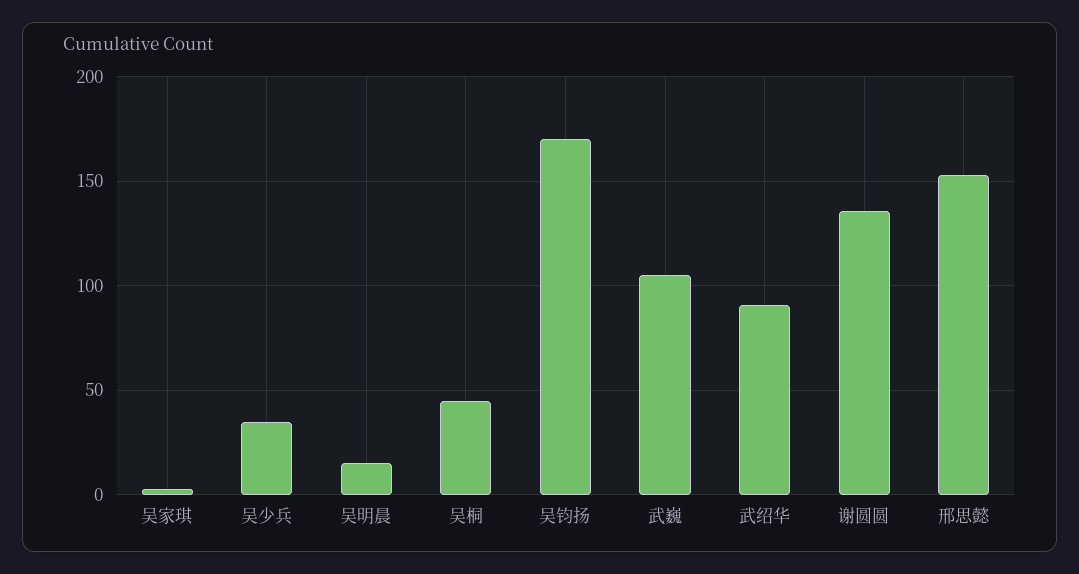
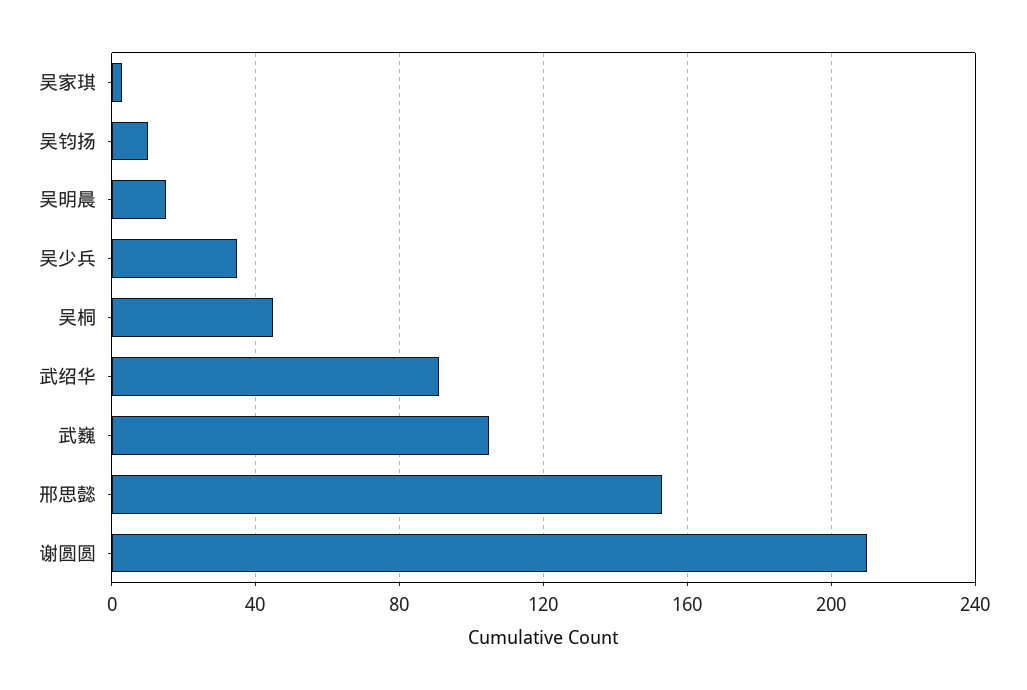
吴钧扬: 170 -> 10
谢圆圆: 135 -> 210

